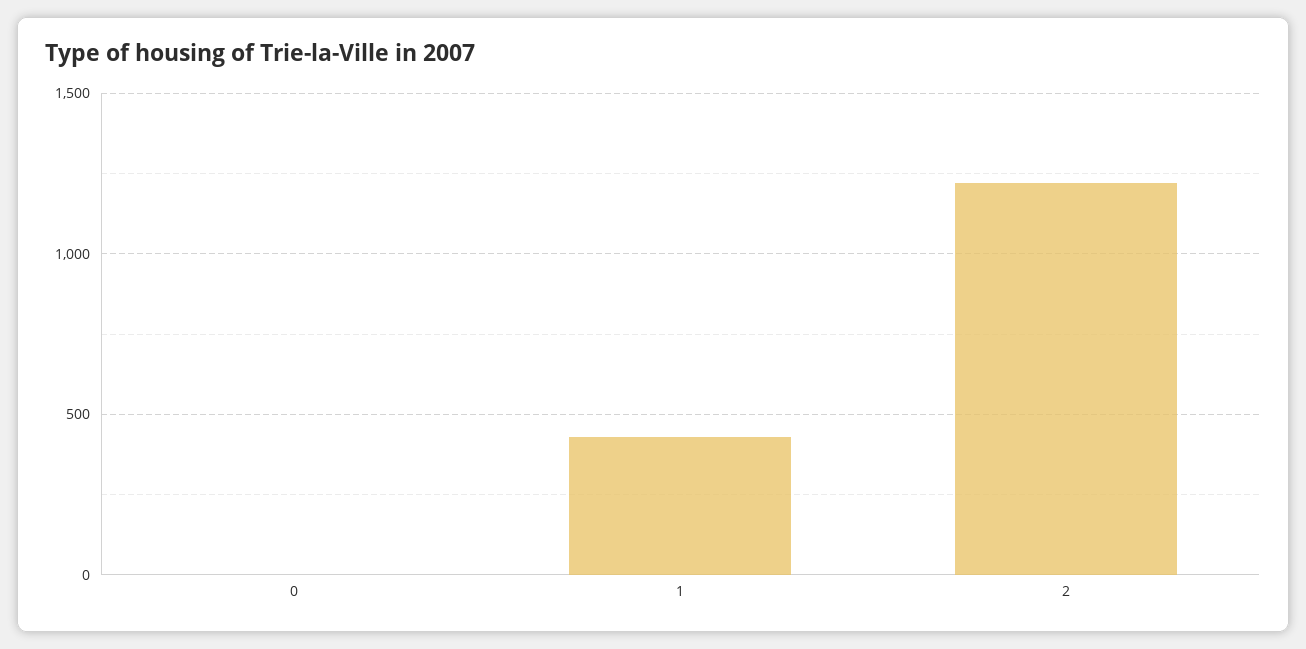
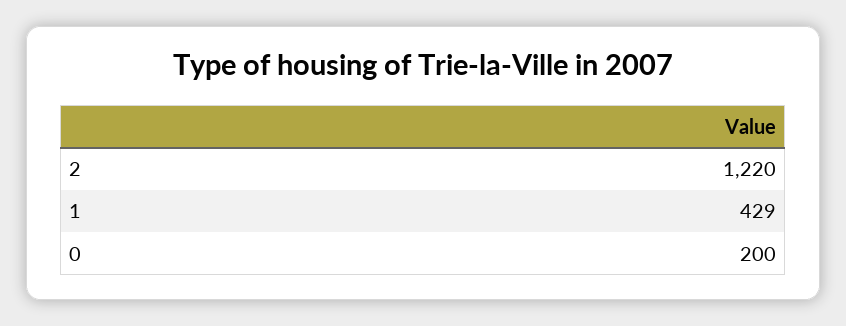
0: 0 -> 200

